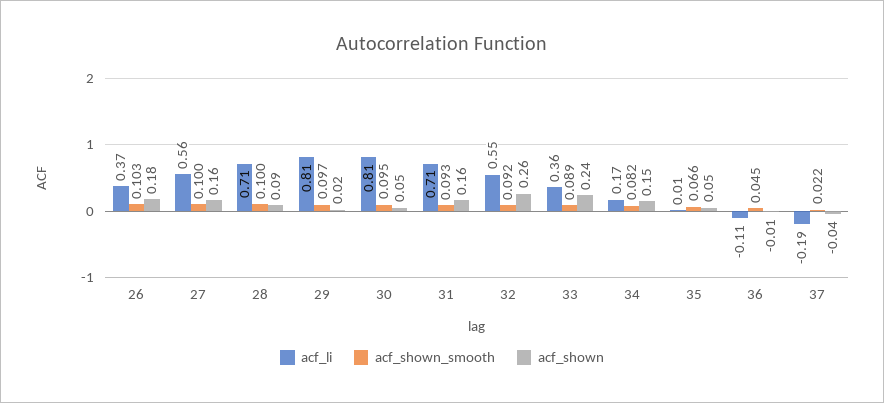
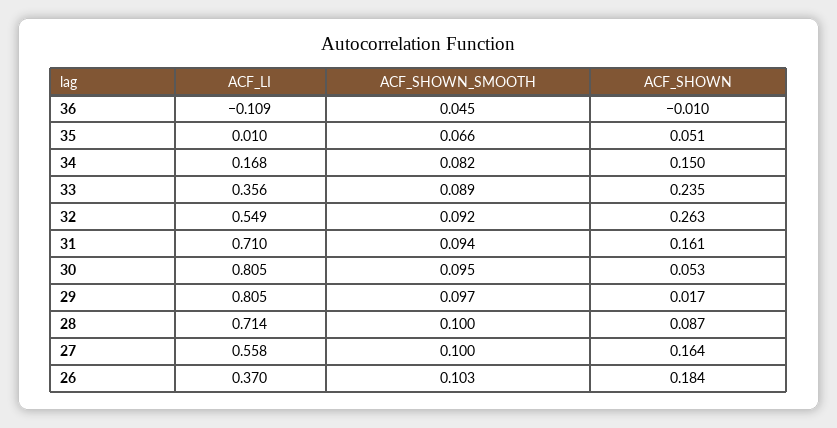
acf_shown_smooth, 31: 0.093 -> 0.094
acf_li, 37: -0.19 -> none
acf_shown_smooth, 37: 0.022 -> none
acf_shown, 37: -0.04 -> none

